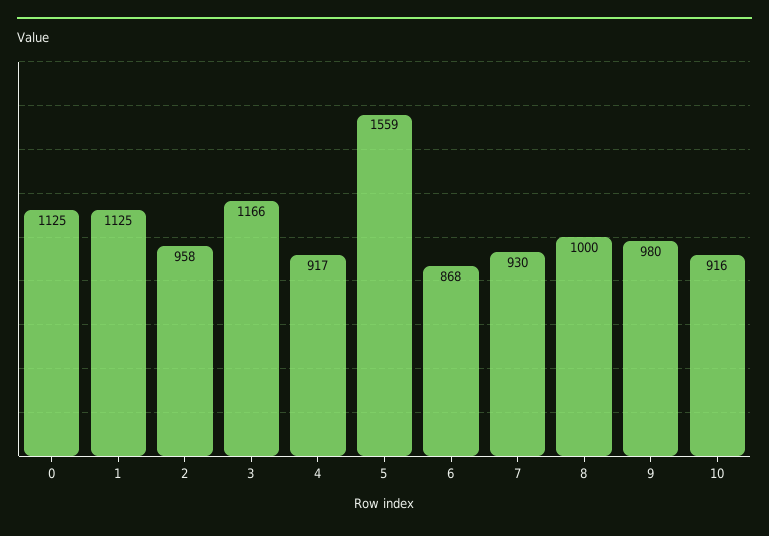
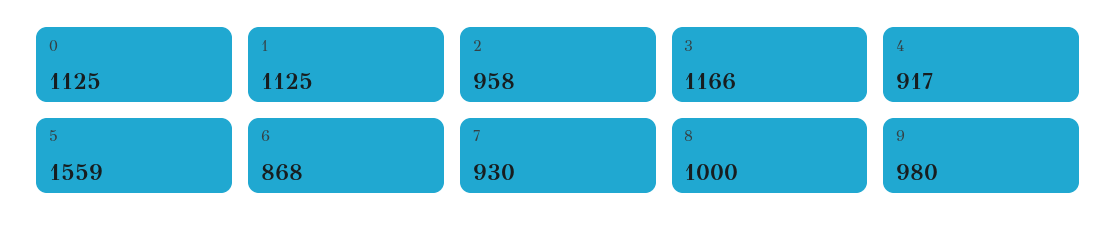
10: 916 -> none

